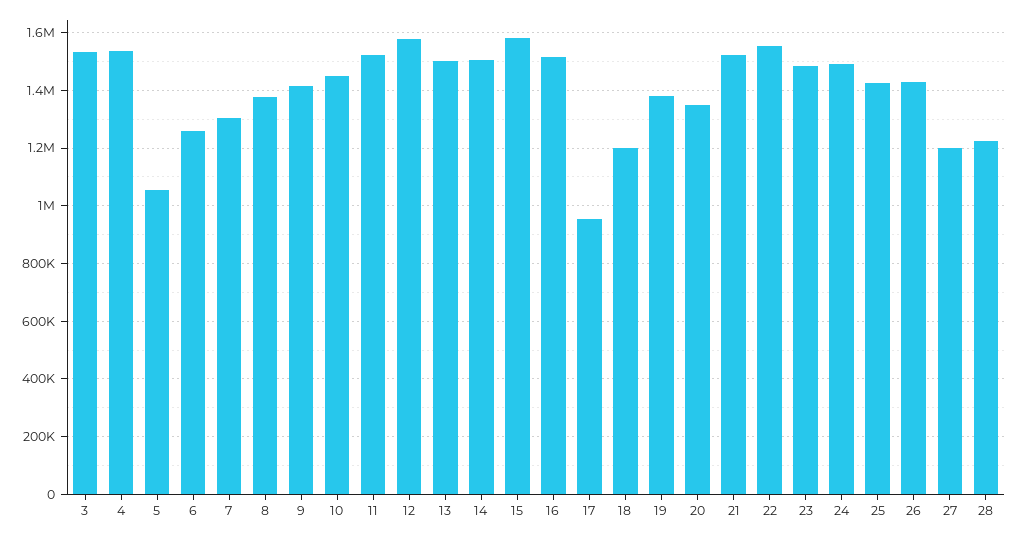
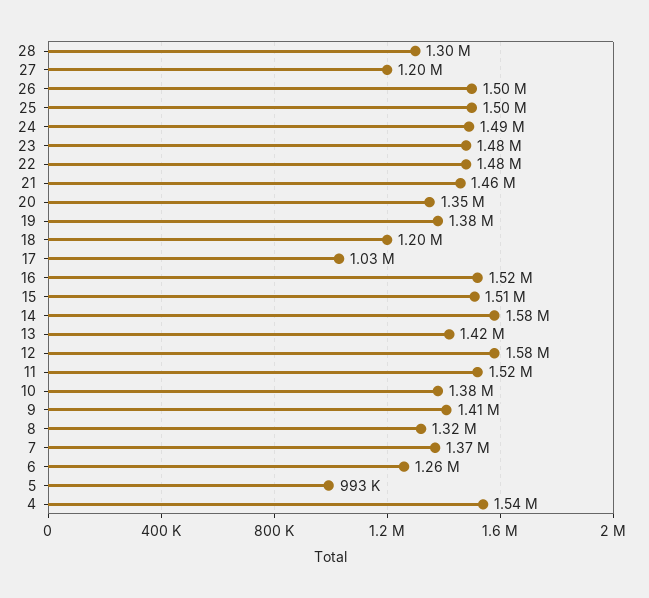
3: 1525000 -> none
5: 1050000 -> 993000
7: 1300000 -> 1370000
8: 1375000 -> 1320000
10: 1450000 -> 1380000
13: 1500000 -> 1420000
14: 1500000 -> 1580000
15: 1575000 -> 1510000
17: 950000 -> 1030000
21: 1525000 -> 1460000
22: 1550000 -> 1480000
25: 1425000 -> 1500000
26: 1425000 -> 1500000
28: 1225000 -> 1300000

